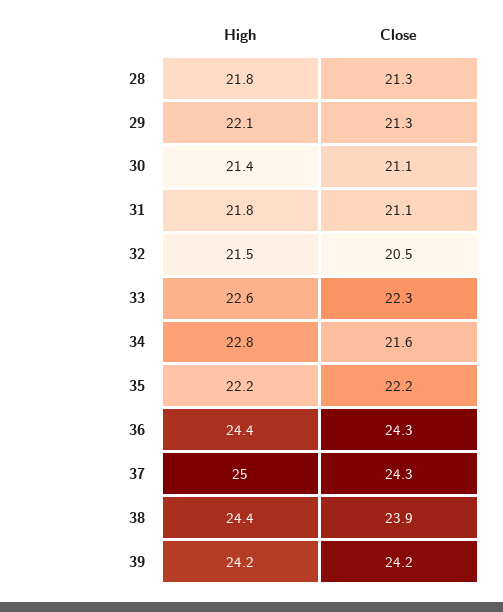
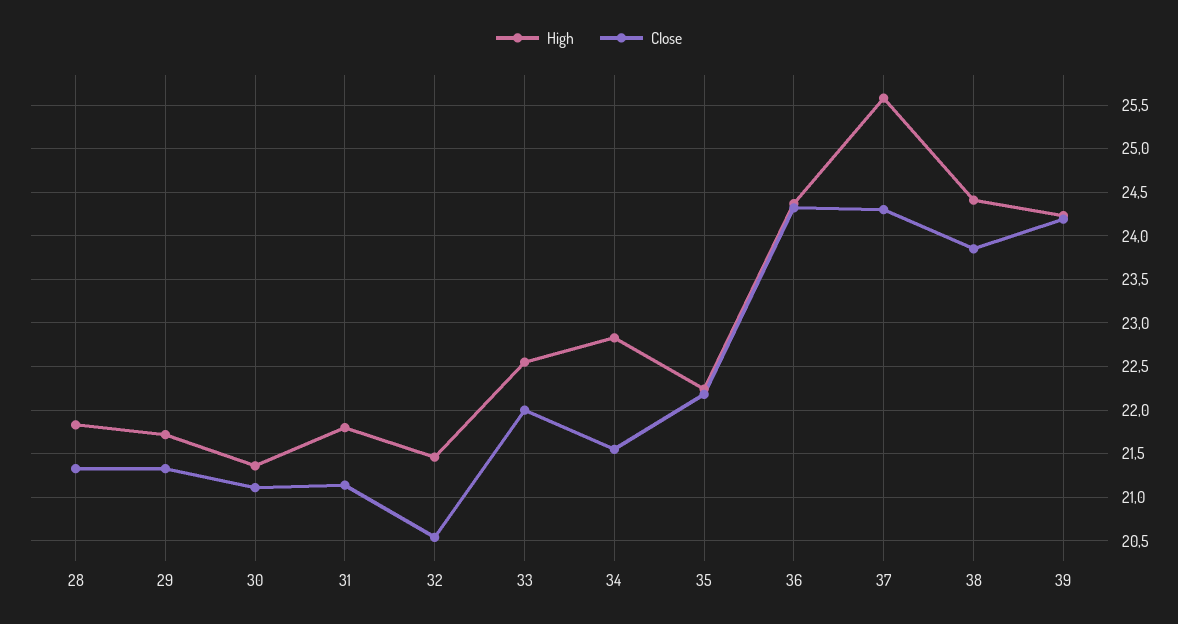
High, 29: 22.1 -> 21.7
Close, 33: 22.3 -> 22
High, 37: 25 -> 25.6

